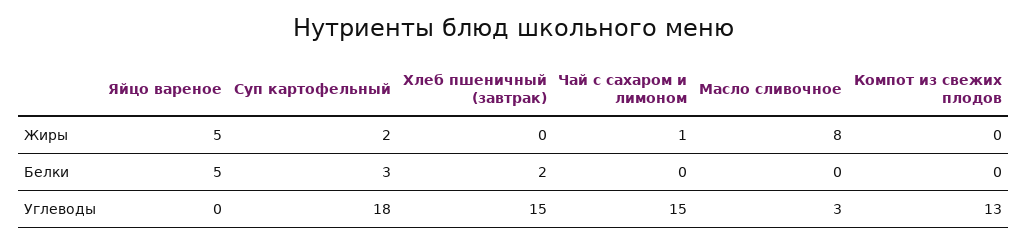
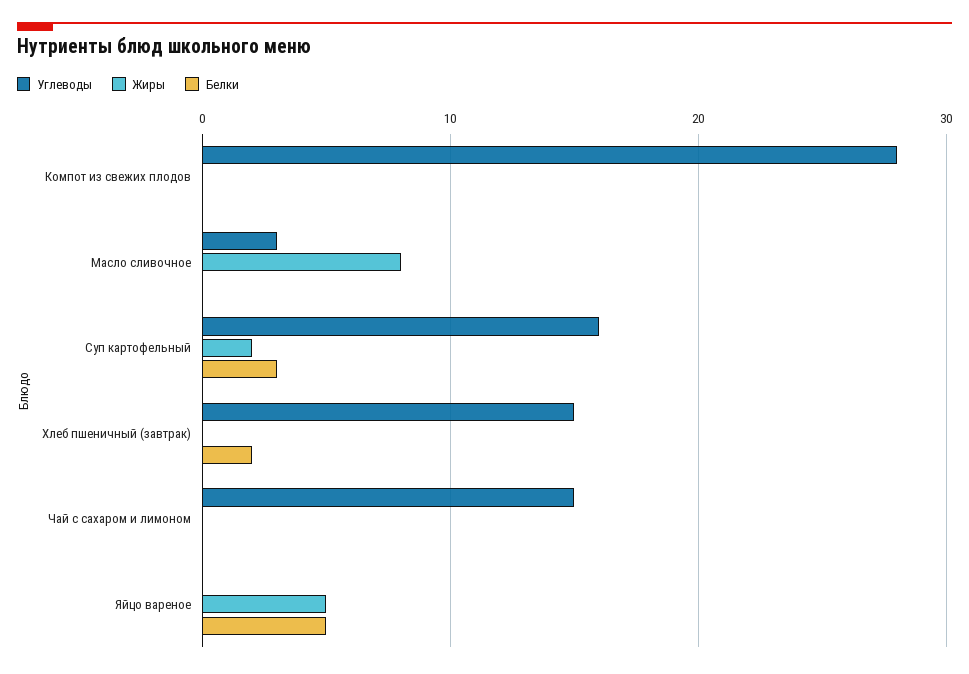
Жиры, Чай с сахаром и лимоном: 1 -> 0
Углеводы, Суп картофельный: 18 -> 16
Углеводы, Компот из свежих плодов: 13 -> 28

